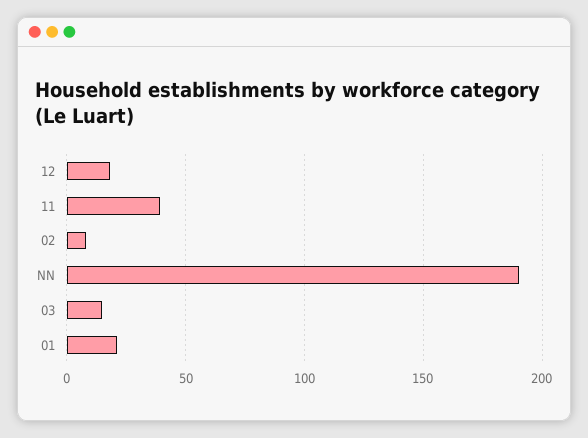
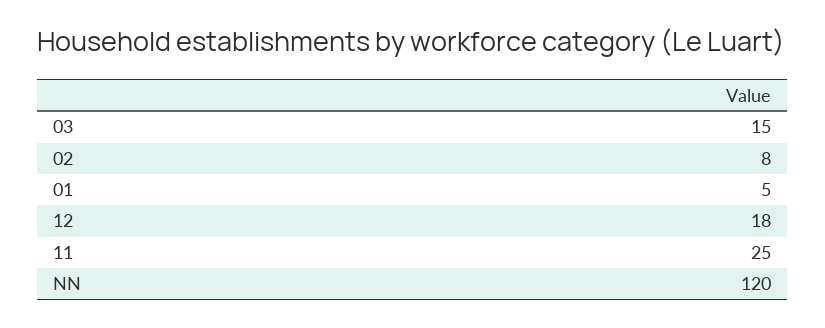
11: 40 -> 25
NN: 190 -> 120
01: 20 -> 5

